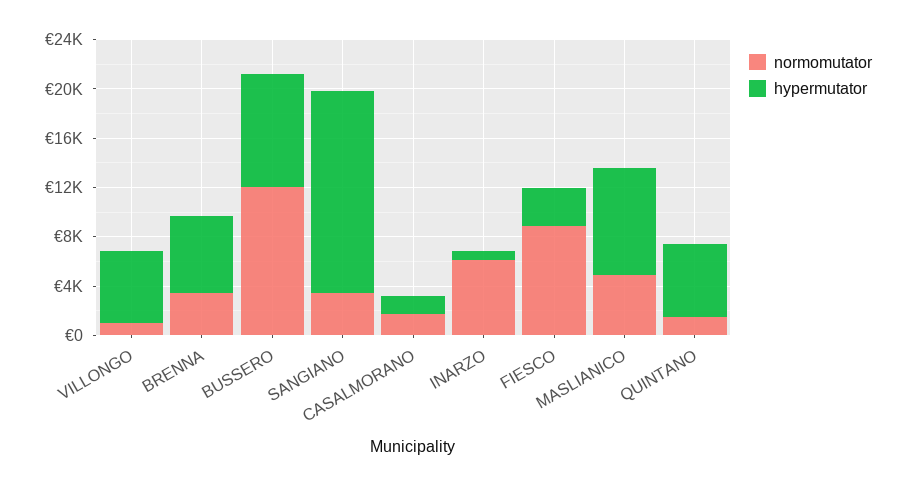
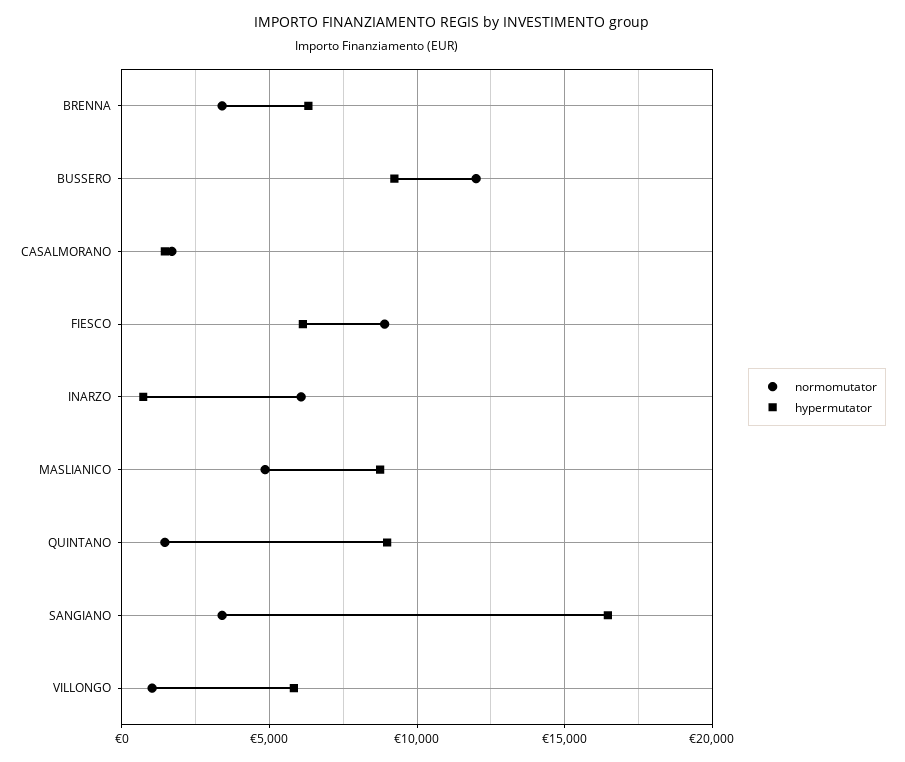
hypermutator, FIESCO: 3000 -> 6000
hypermutator, QUINTANO: 6000 -> 9000

